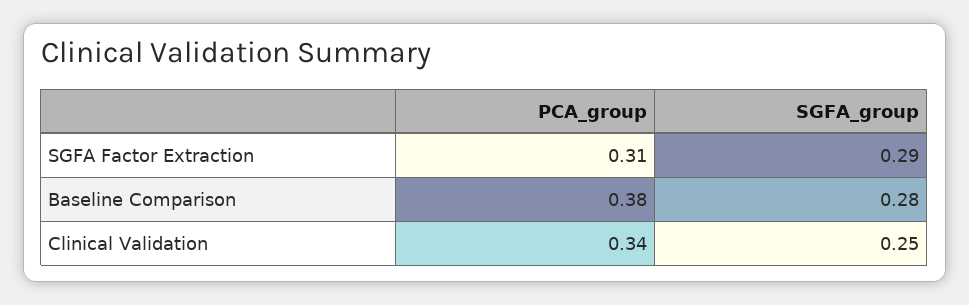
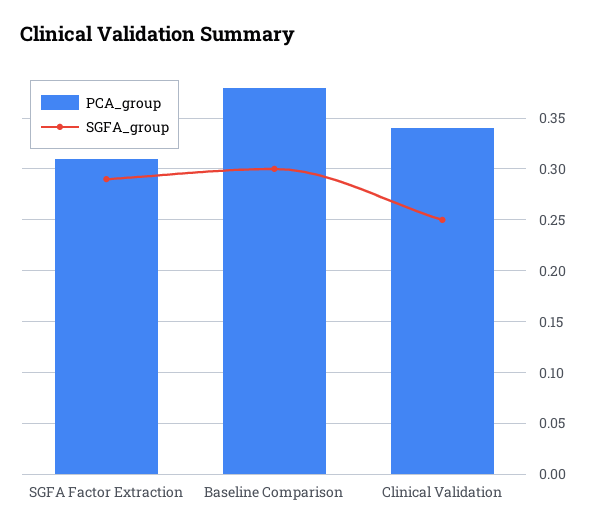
SGFA_group, Baseline Comparison: 0.28 -> 0.3

